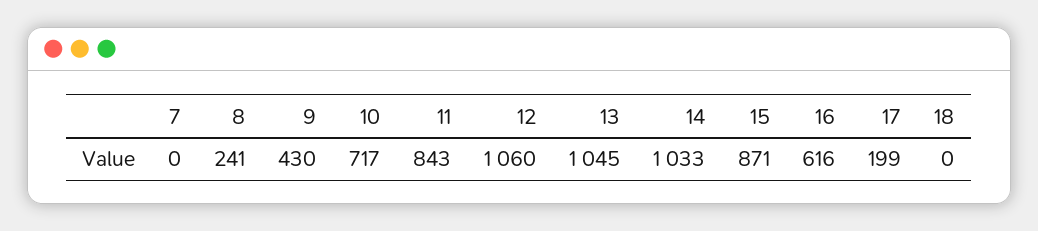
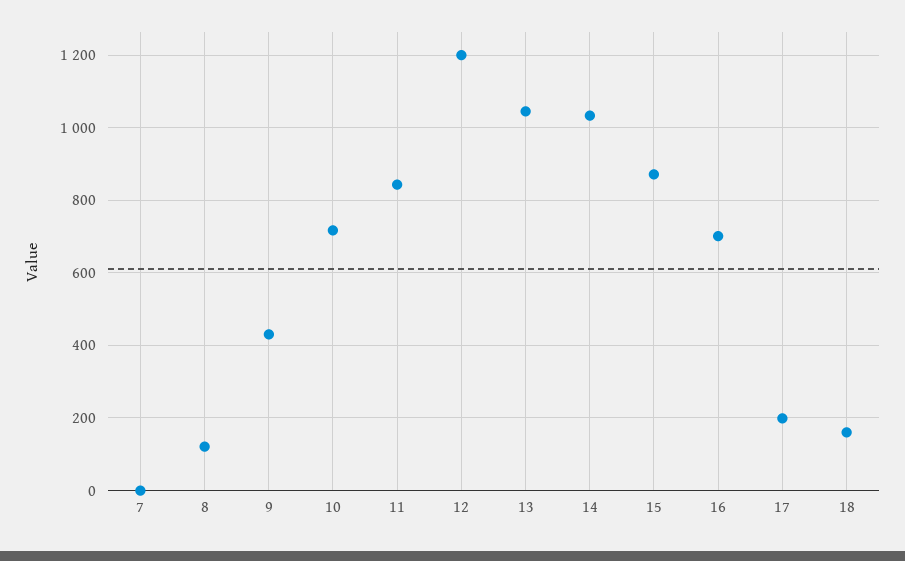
8: 241 -> 120
12: 1060 -> 1200
16: 616 -> 700
18: 0 -> 160

